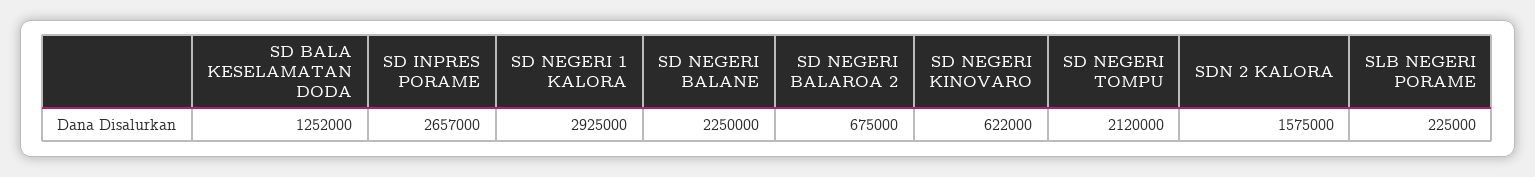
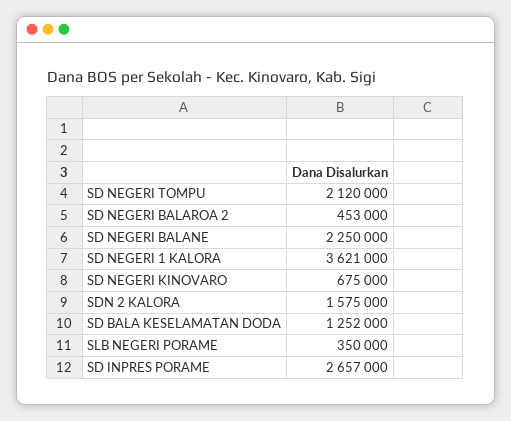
SD NEGERI 1 KALORA: 2925000 -> 3621000
SD NEGERI BALAROA 2: 675000 -> 453000
SD NEGERI KINOVARO: 622000 -> 675000
SLB NEGERI PORAME: 225000 -> 350000

